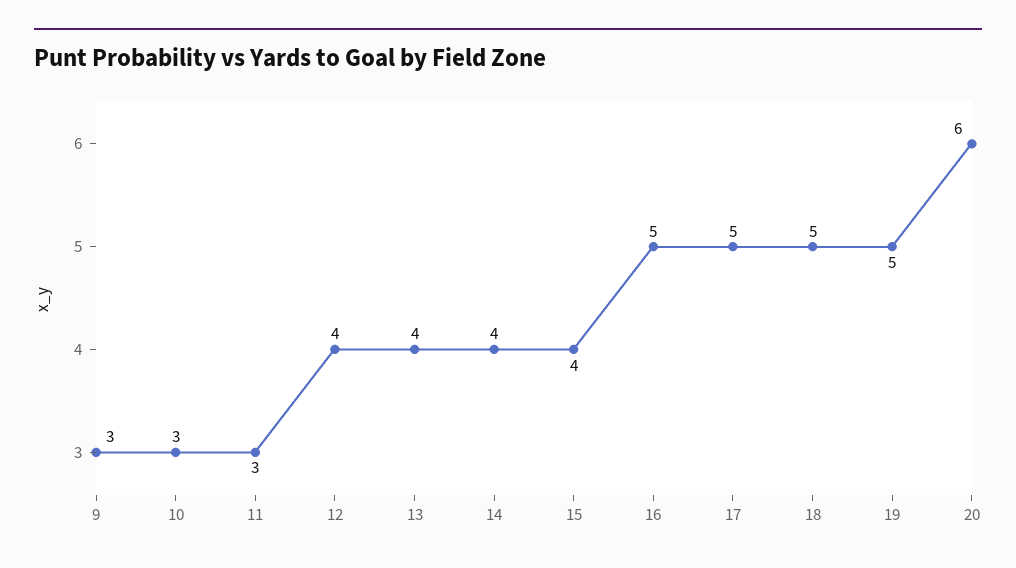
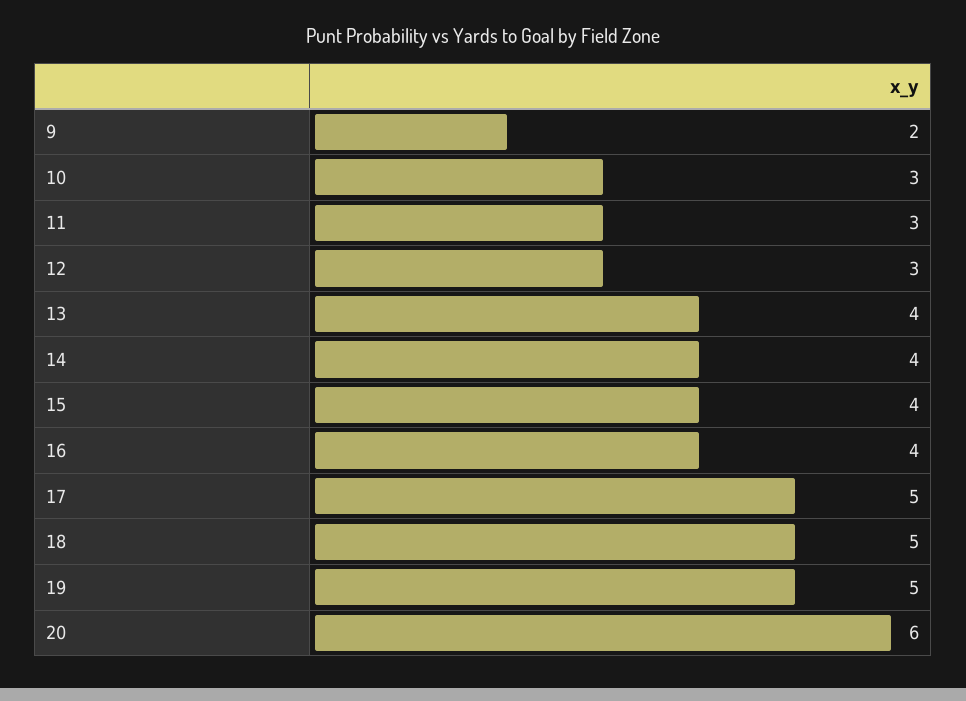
9: 3 -> 2
12: 4 -> 3
16: 5 -> 4

